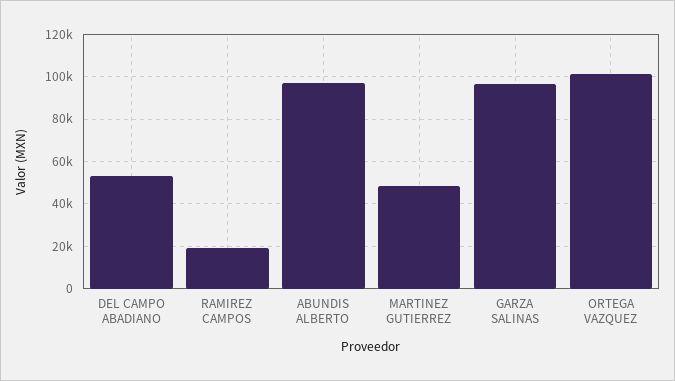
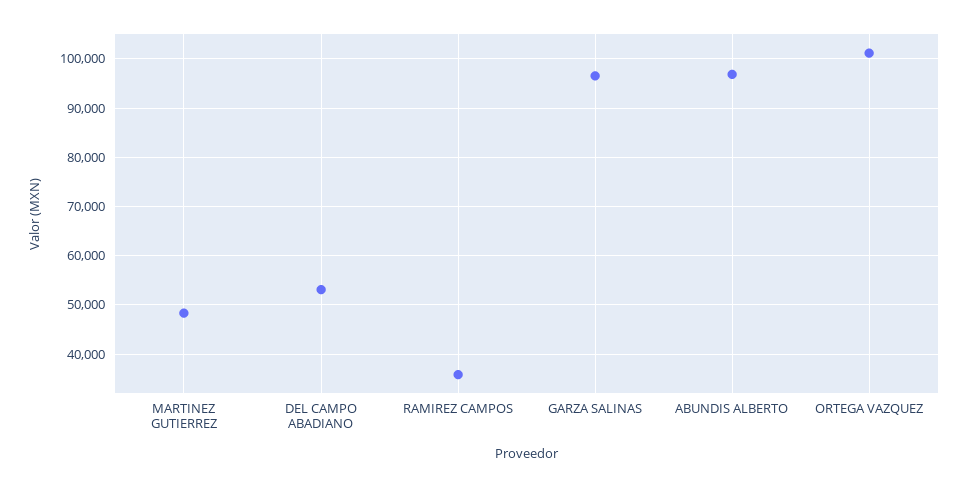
RAMIREZ CAMPOS: 20000 -> 36000

